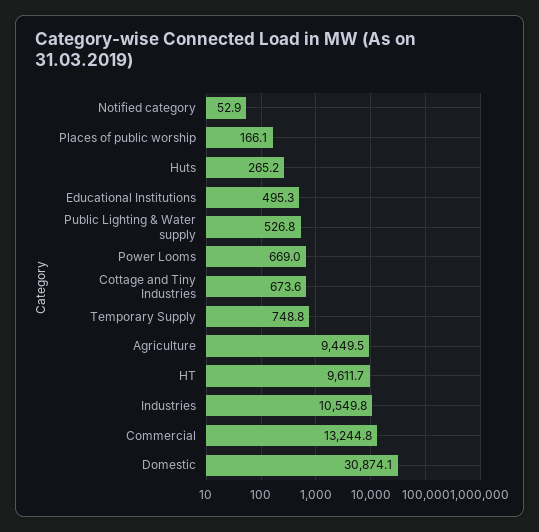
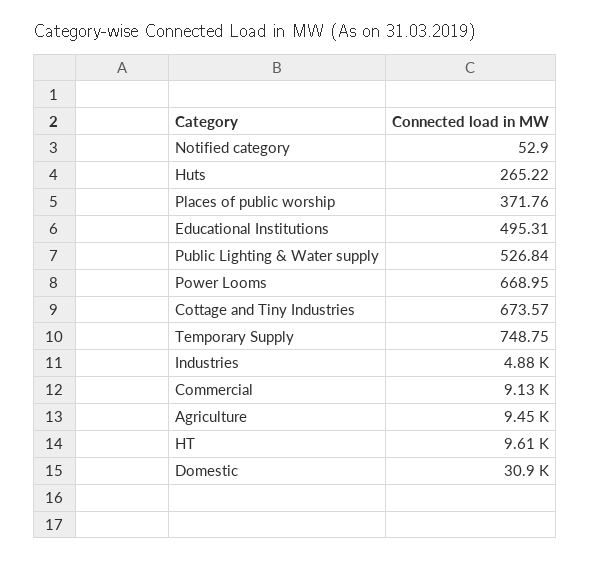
Places of public worship: 166.1 -> 371.76
Industries: 10549.8 -> 4880
Commercial: 13244.8 -> 9130

